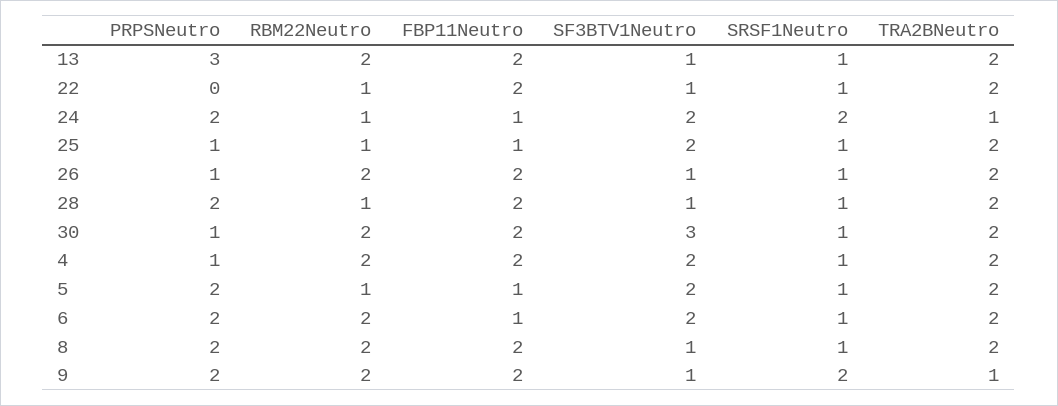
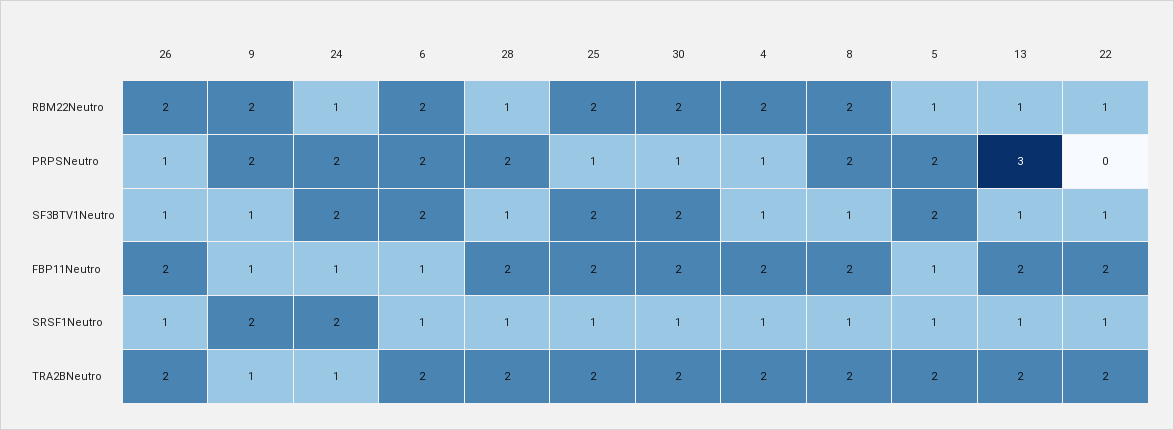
RBM22Neutro, 13: 2 -> 1
RBM22Neutro, 25: 1 -> 2
FBP11Neutro, 25: 1 -> 2
SF3BTV1Neutro, 30: 3 -> 2
SF3BTV1Neutro, 4: 2 -> 1
FBP11Neutro, 9: 2 -> 1

